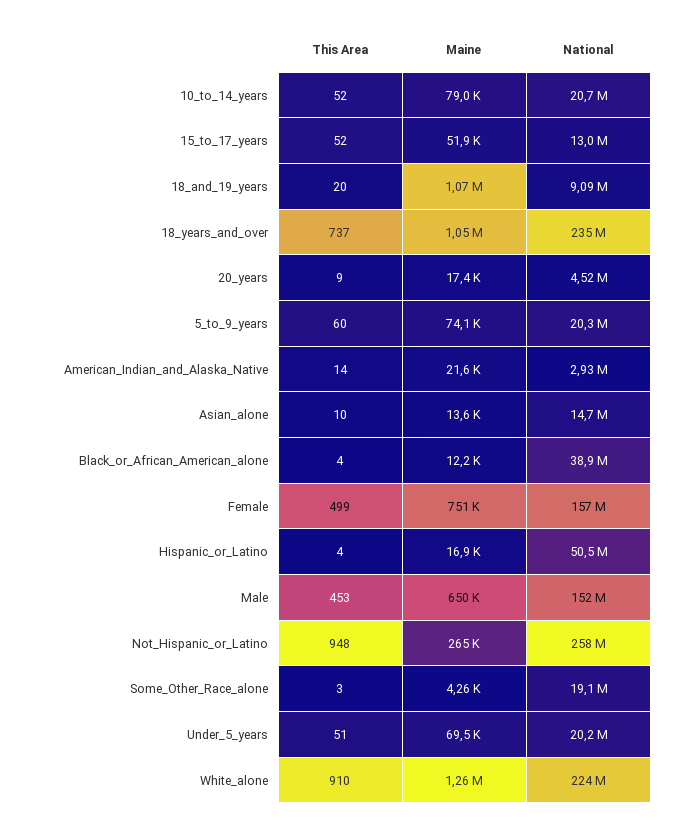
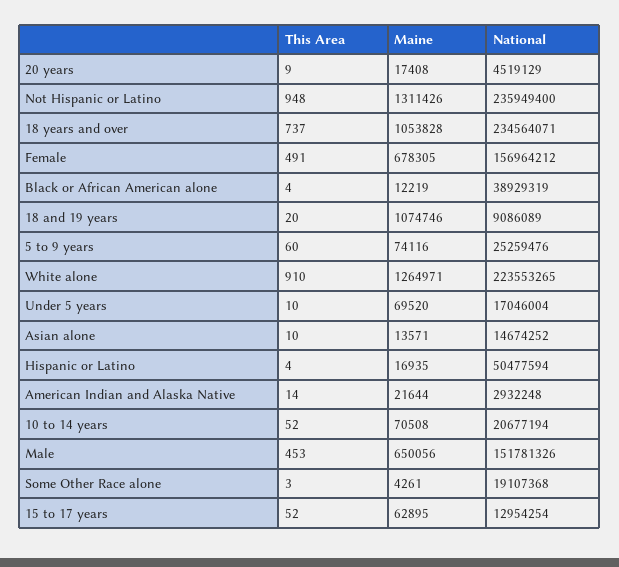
Maine, 10_to_14_years: 79000 -> 70508
Maine, 15_to_17_years: 51900 -> 62895
National, 5_to_9_years: 20300000 -> 25259476
This Area, Female: 499 -> 491
Maine, Female: 751000 -> 678305
Maine, Not_Hispanic_or_Latino: 265000 -> 1311426
National, Not_Hispanic_or_Latino: 258000000 -> 235949400
This Area, Under_5_years: 51 -> 10
National, Under_5_years: 20200000 -> 17046004

